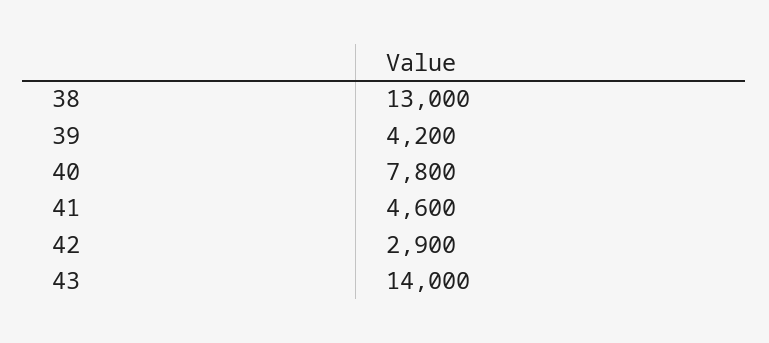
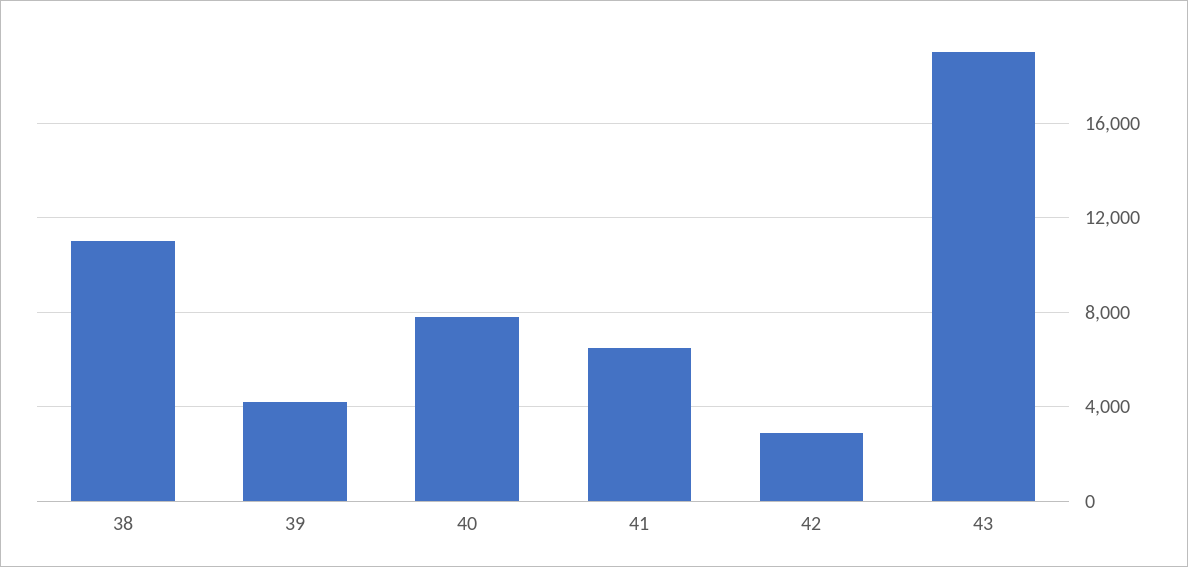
38: 13000 -> 11000
41: 4600 -> 6500
43: 14000 -> 19000

